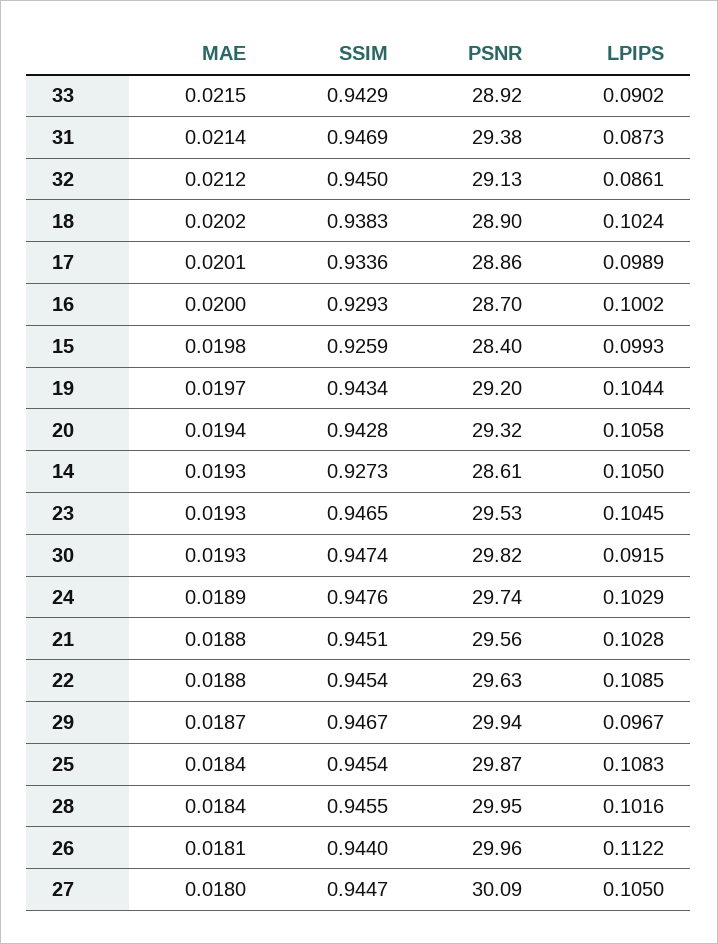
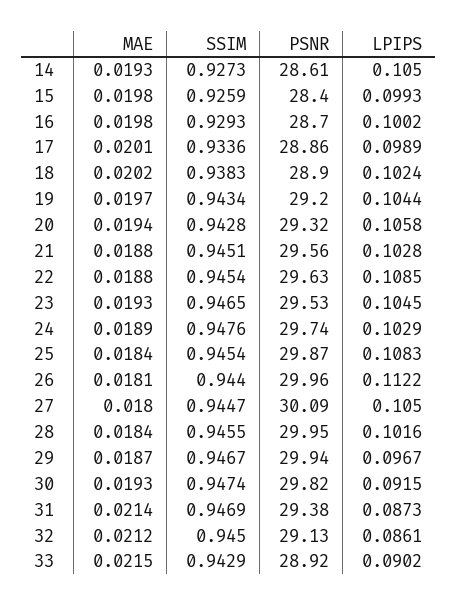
MAE, 16: 0.02 -> 0.0198

